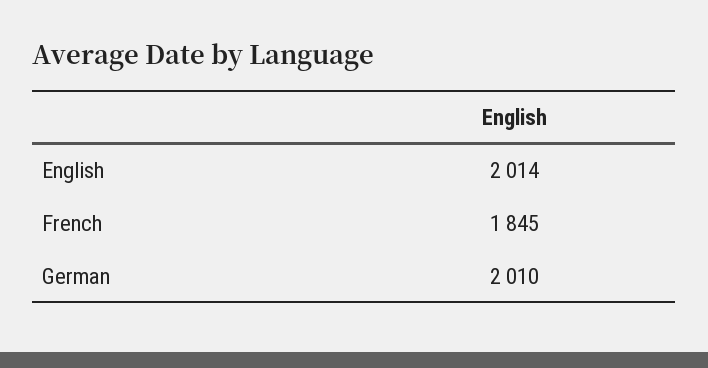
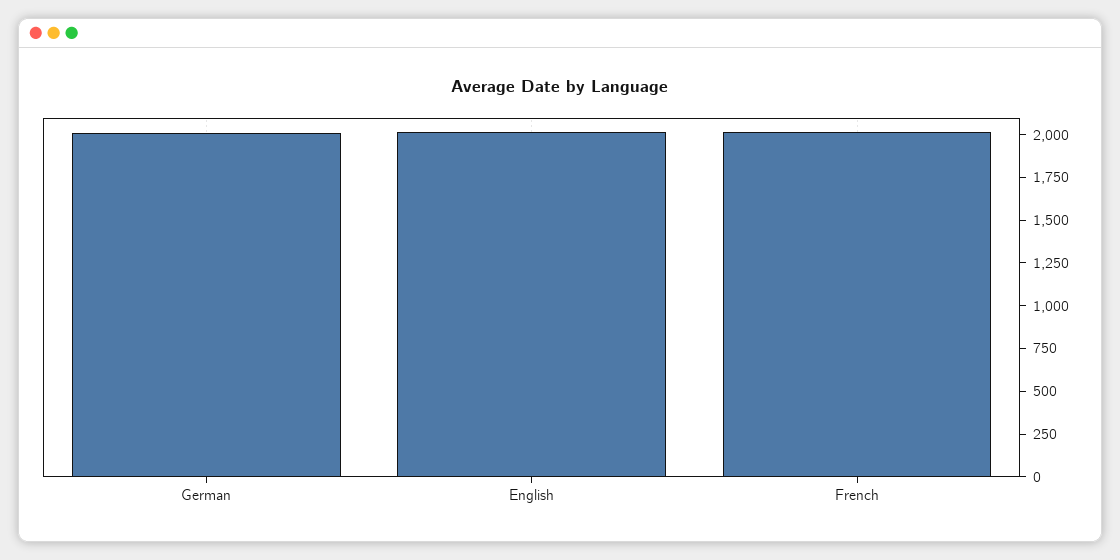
French: 1845 -> 2000

